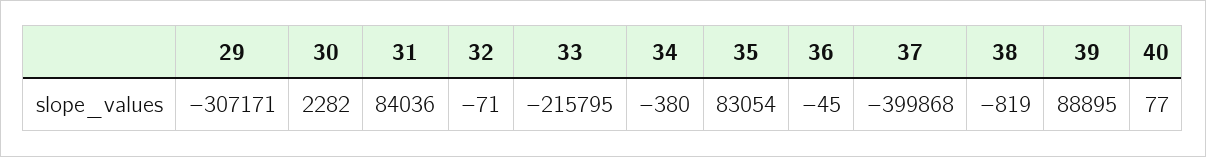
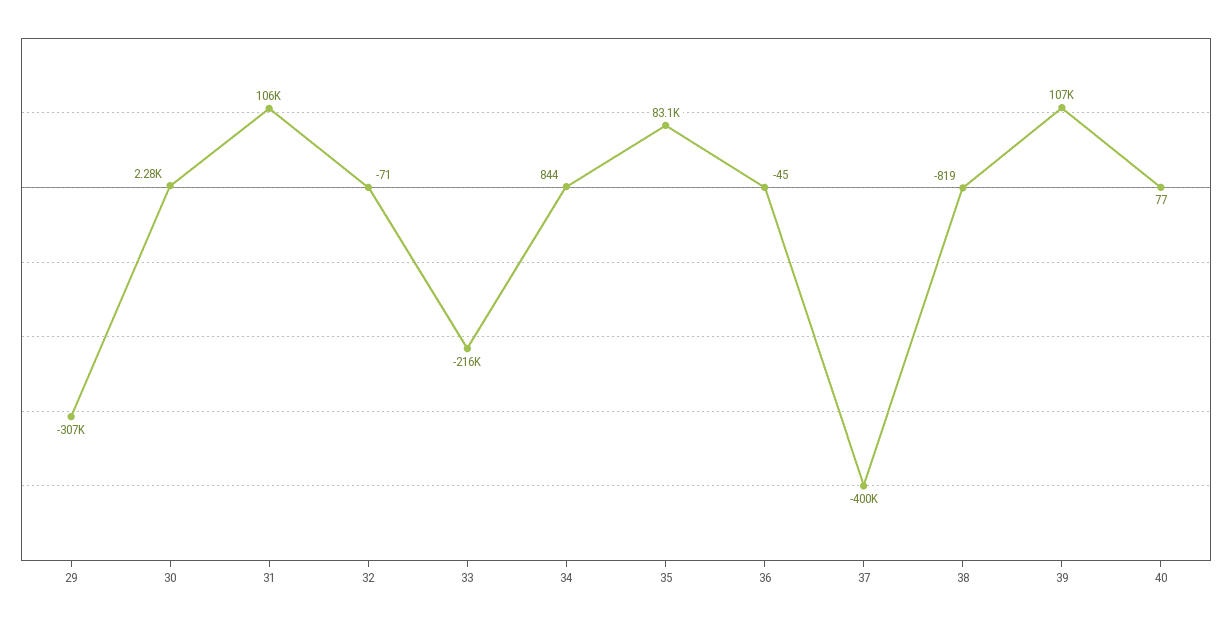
31: 84036 -> 106000
34: -380 -> 844
39: 88895 -> 107000

